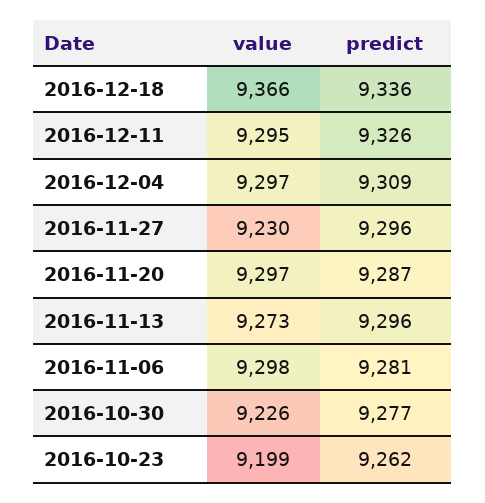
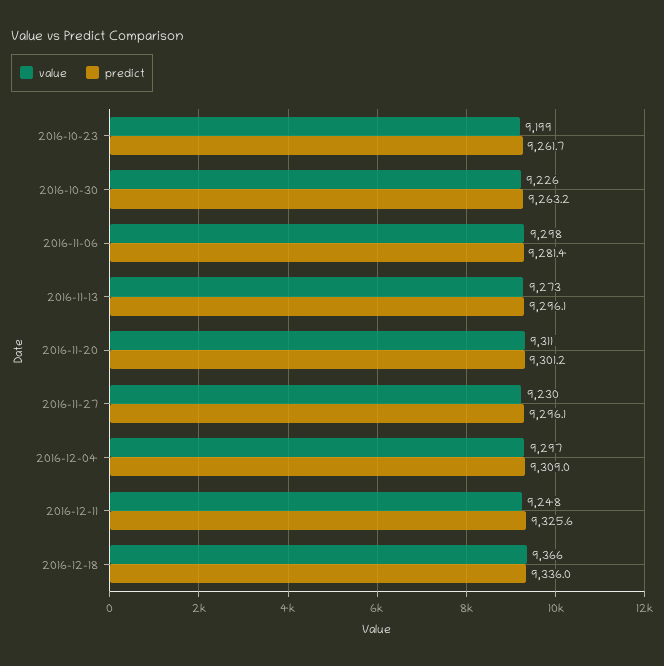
value, 2016-12-11: 9295 -> 9248
value, 2016-11-20: 9297 -> 9311
predict, 2016-11-20: 9287 -> 9301.2
predict, 2016-10-30: 9277 -> 9263.2

